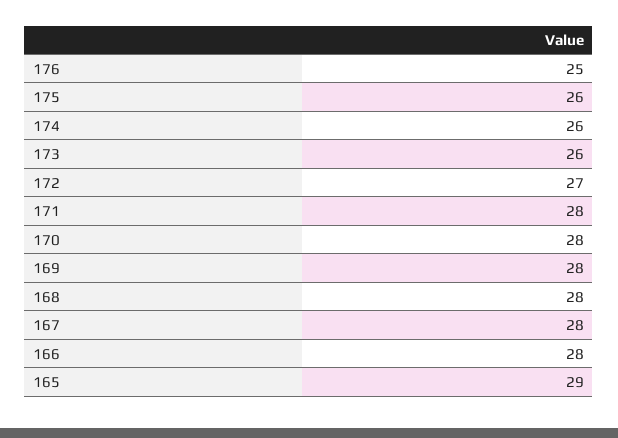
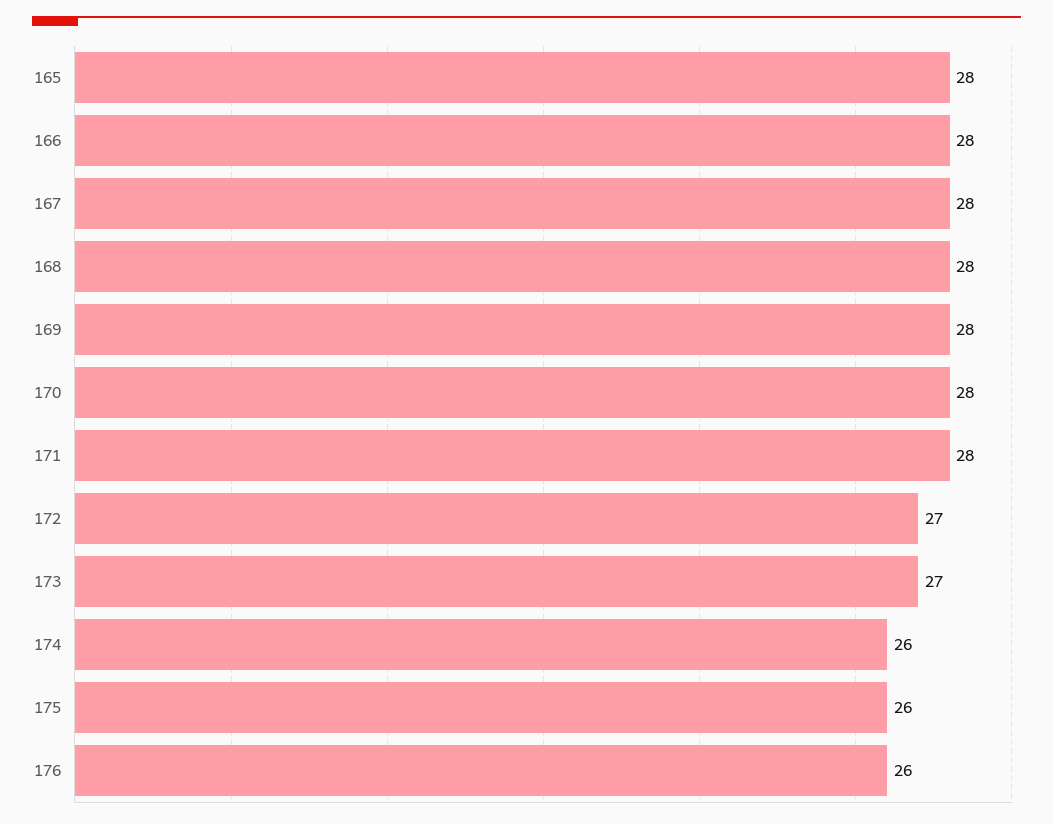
176: 25 -> 26
173: 26 -> 27
165: 29 -> 28

